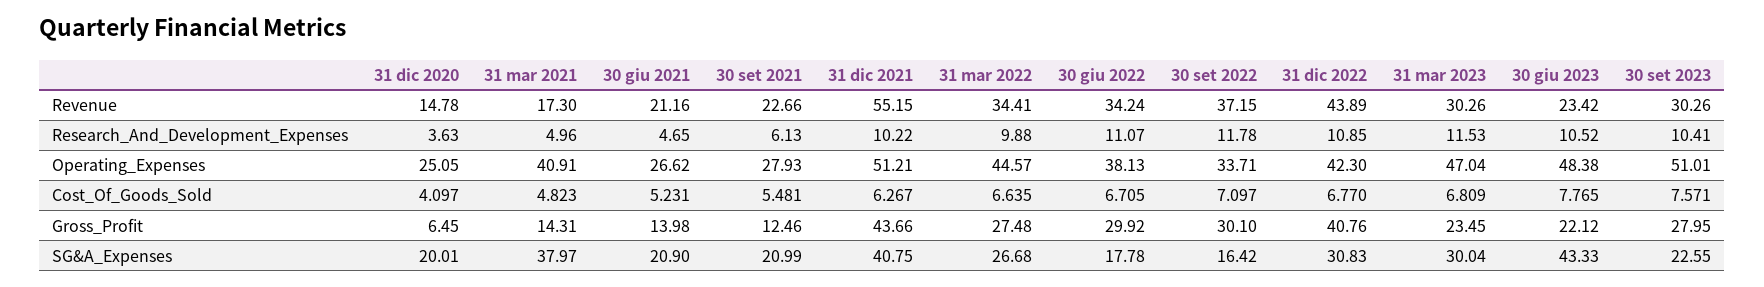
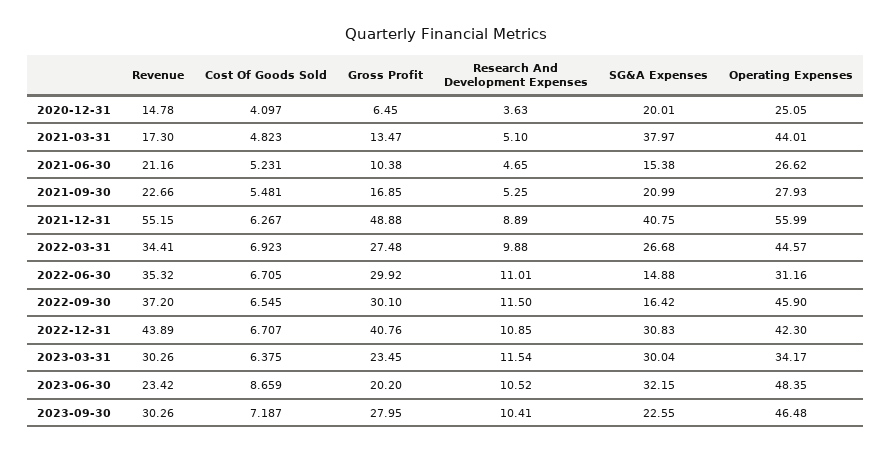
30 giu 2022, Revenue: 34.24 -> 35.32
30 set 2022, Revenue: 37.15 -> 37.2
31 mar 2021, Research_And_Development_Expenses: 4.96 -> 5.1
30 set 2021, Research_And_Development_Expenses: 6.13 -> 5.25
31 dic 2021, Research_And_Development_Expenses: 10.22 -> 8.89
30 giu 2022, Research_And_Development_Expenses: 11.07 -> 11.01
30 set 2022, Research_And_Development_Expenses: 11.78 -> 11.5
31 mar 2023, Research_And_Development_Expenses: 11.53 -> 11.54
31 mar 2021, Operating_Expenses: 40.91 -> 44.01
31 dic 2021, Operating_Expenses: 51.21 -> 55.99
30 giu 2022, Operating_Expenses: 38.13 -> 31.16
30 set 2022, Operating_Expenses: 33.71 -> 45.9
31 mar 2023, Operating_Expenses: 47.04 -> 34.17
30 giu 2023, Operating_Expenses: 48.38 -> 48.35
30 set 2023, Operating_Expenses: 51.01 -> 46.48
31 mar 2022, Cost_Of_Goods_Sold: 6.635 -> 6.923
30 set 2022, Cost_Of_Goods_Sold: 7.097 -> 6.545
31 dic 2022, Cost_Of_Goods_Sold: 6.77 -> 6.707
31 mar 2023, Cost_Of_Goods_Sold: 6.809 -> 6.375
30 giu 2023, Cost_Of_Goods_Sold: 7.765 -> 8.659
30 set 2023, Cost_Of_Goods_Sold: 7.571 -> 7.187
31 mar 2021, Gross_Profit: 14.31 -> 13.47
30 giu 2021, Gross_Profit: 13.98 -> 10.38
30 set 2021, Gross_Profit: 12.46 -> 16.85
31 dic 2021, Gross_Profit: 43.66 -> 48.88
30 giu 2023, Gross_Profit: 22.12 -> 20.2
30 giu 2021, SG&A_Expenses: 20.9 -> 15.38
30 giu 2022, SG&A_Expenses: 17.78 -> 14.88
30 giu 2023, SG&A_Expenses: 43.33 -> 32.15

